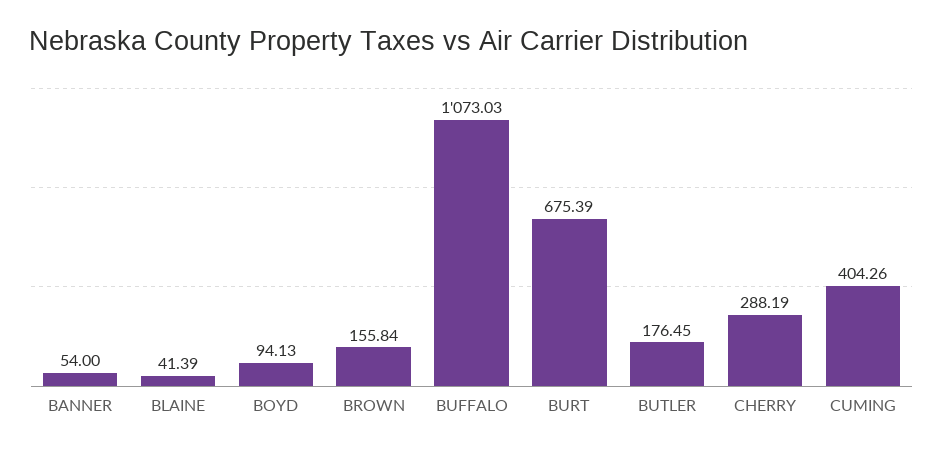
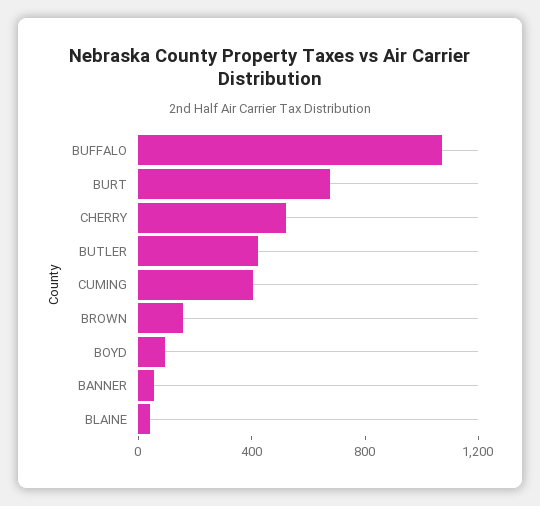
BUTLER: 176.45 -> 400
CHERRY: 288.19 -> 500

